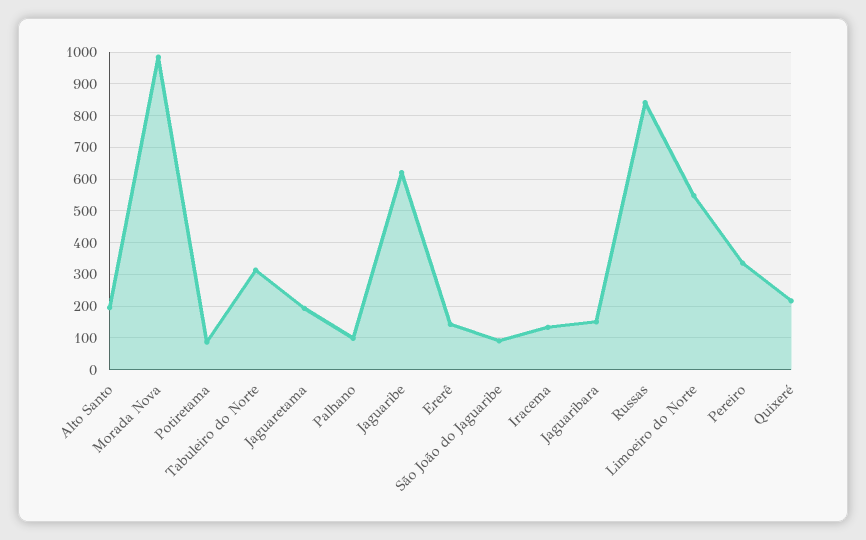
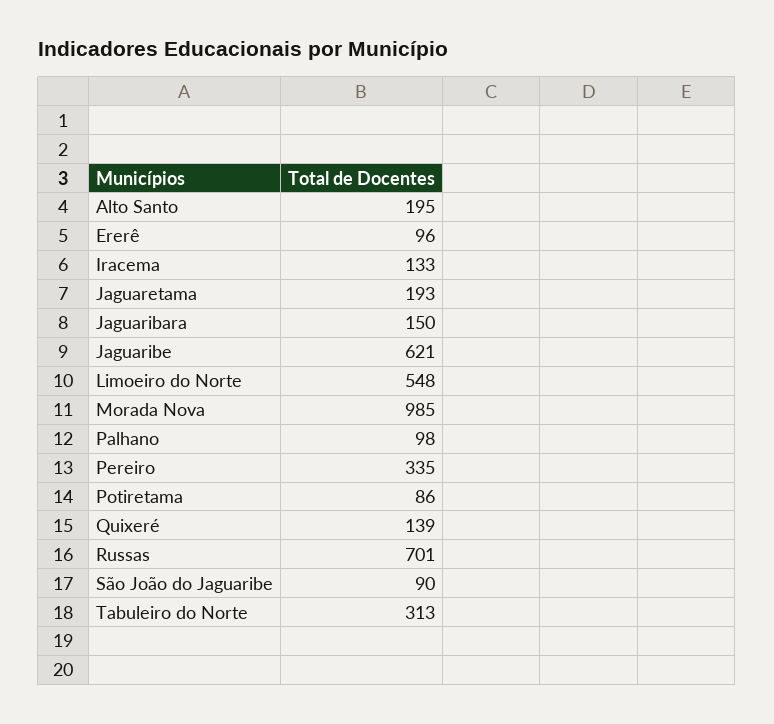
Ererê: 140 -> 96
Russas: 840 -> 701
Quixeré: 220 -> 139

